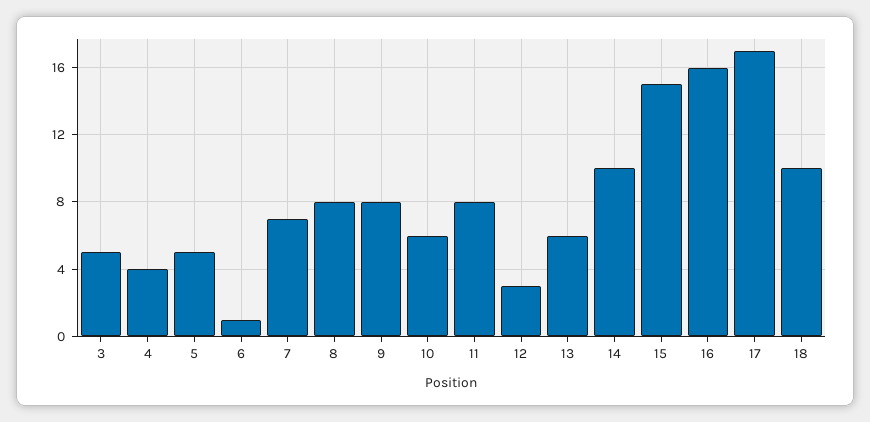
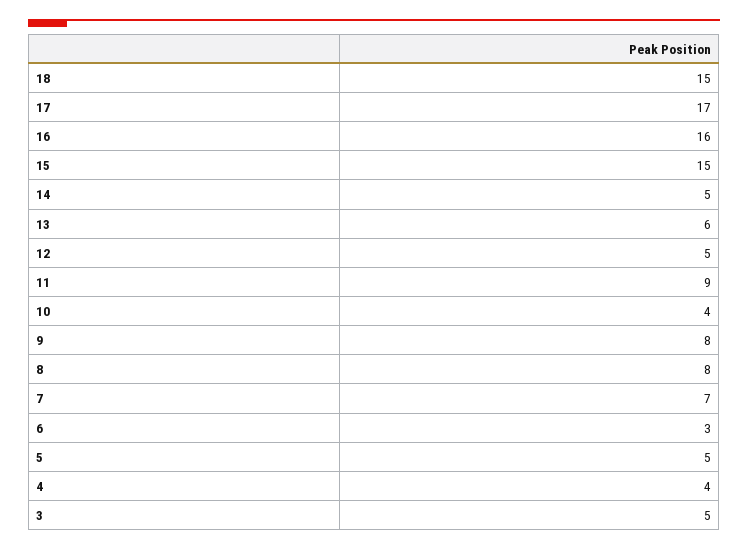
6: 1 -> 3
10: 6 -> 4
11: 8 -> 9
12: 3 -> 5
14: 10 -> 5
18: 10 -> 15

